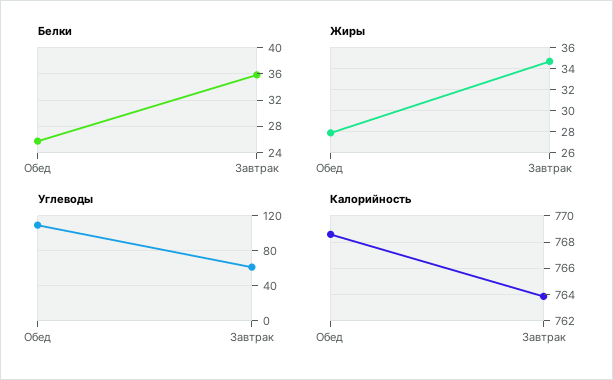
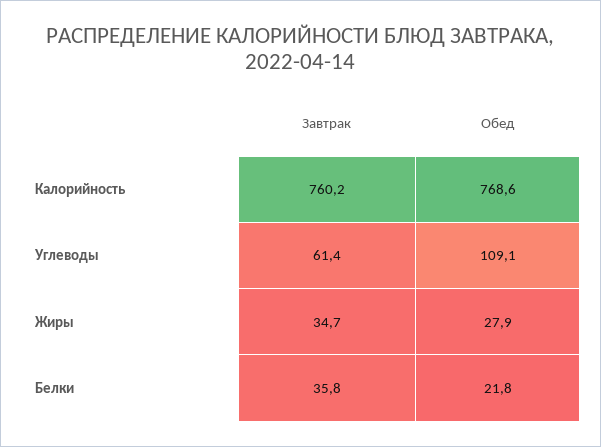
Белки, Обед: 26 -> 21.8
Калорийность, Завтрак: 764 -> 760.2

